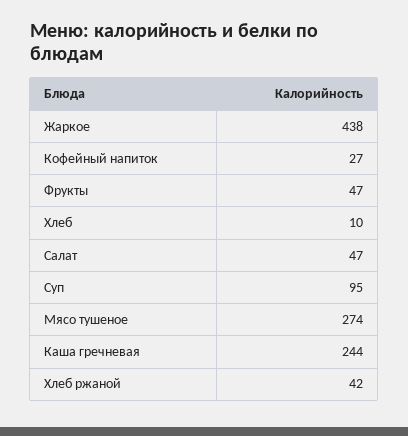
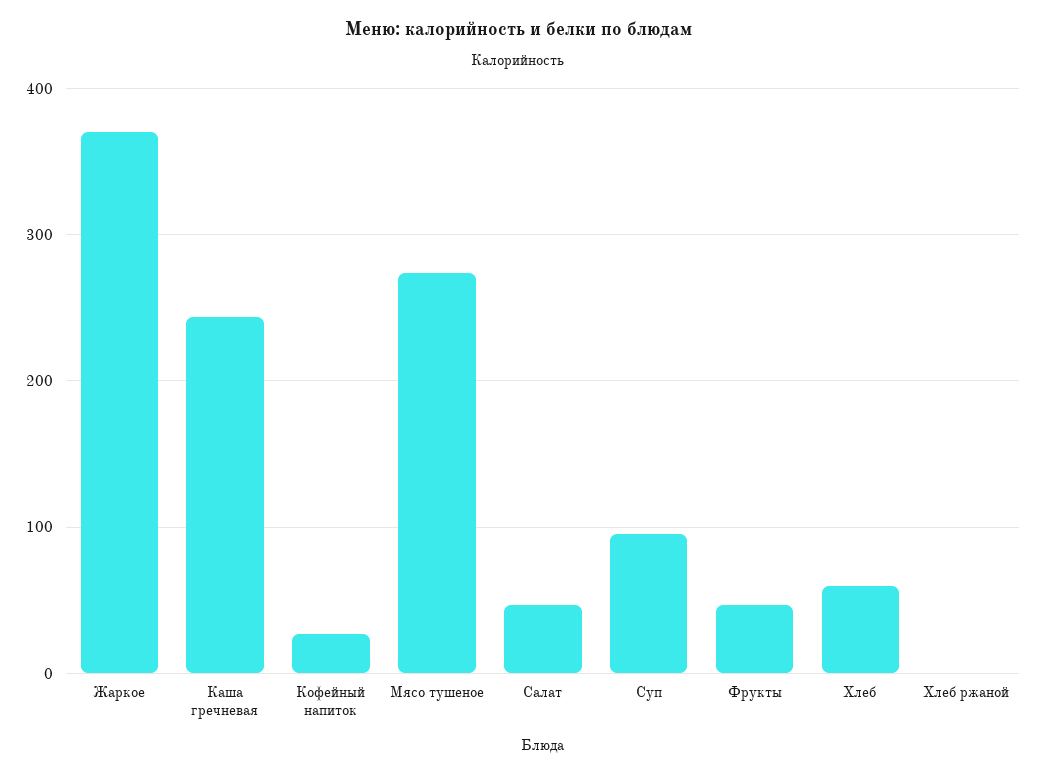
Жаркое: 438 -> 370
Хлеб: 10 -> 60
Хлеб ржаной: 42 -> 0

